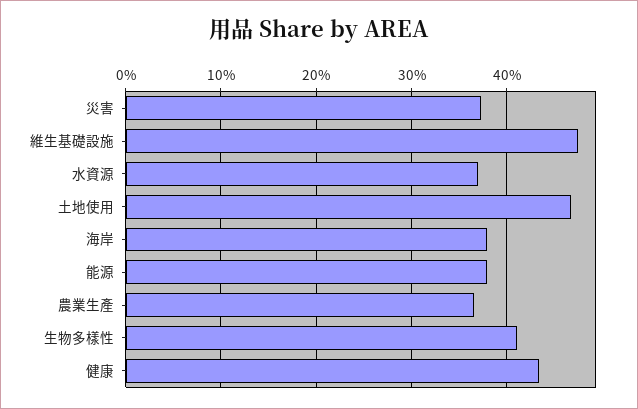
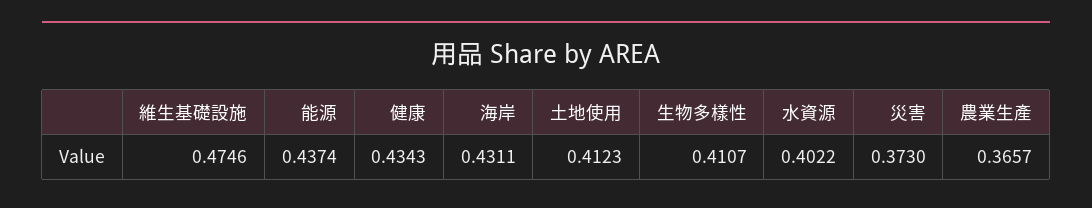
水資源: 0.37 -> 0.4022
土地使用: 0.47 -> 0.4123
海岸: 0.38 -> 0.4311
能源: 0.38 -> 0.4374

